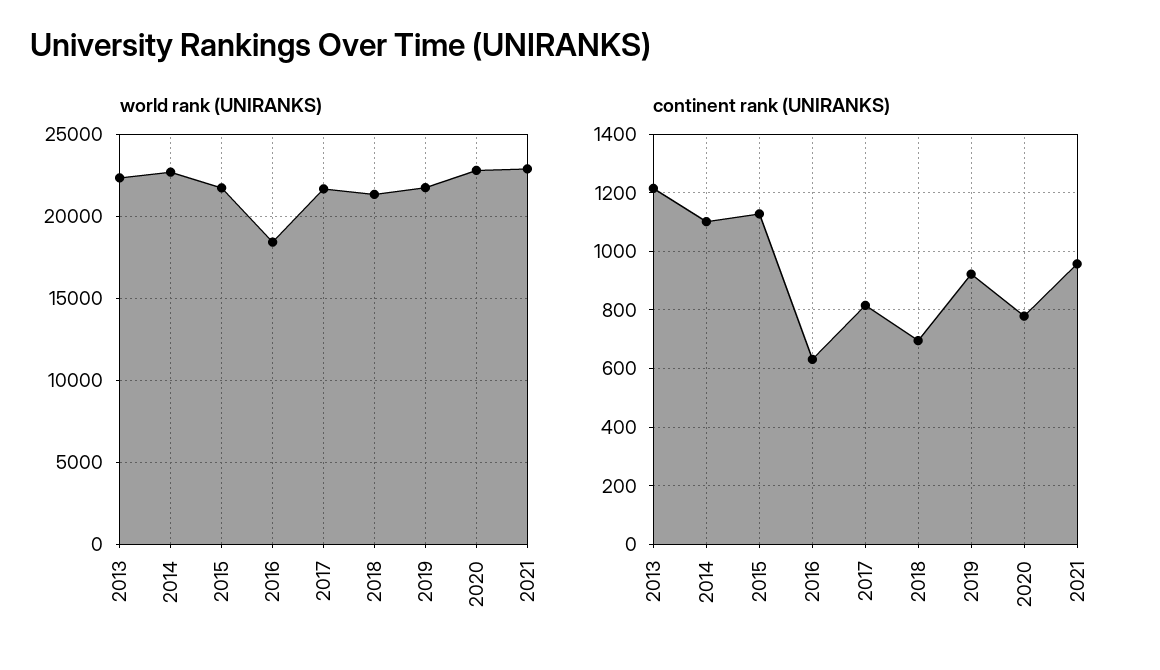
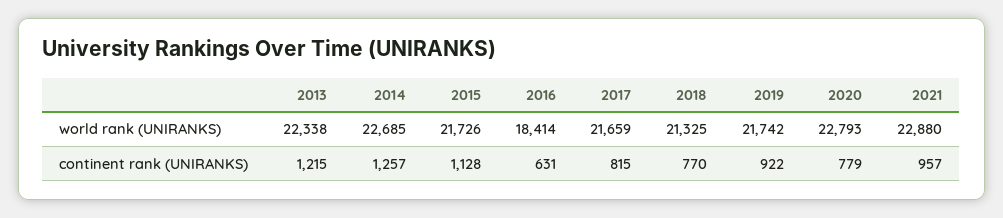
continent rank (UNIRANKS), 2014: 1100 -> 1257
continent rank (UNIRANKS), 2018: 700 -> 770

